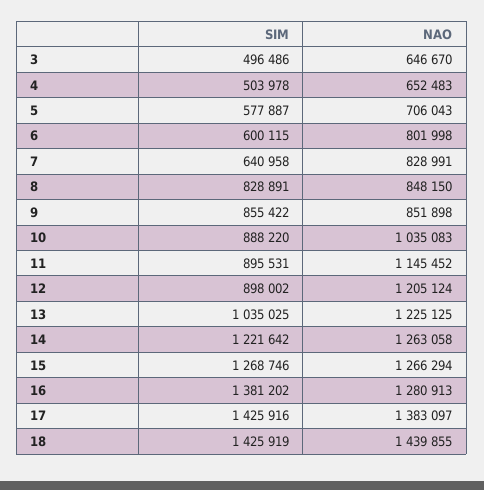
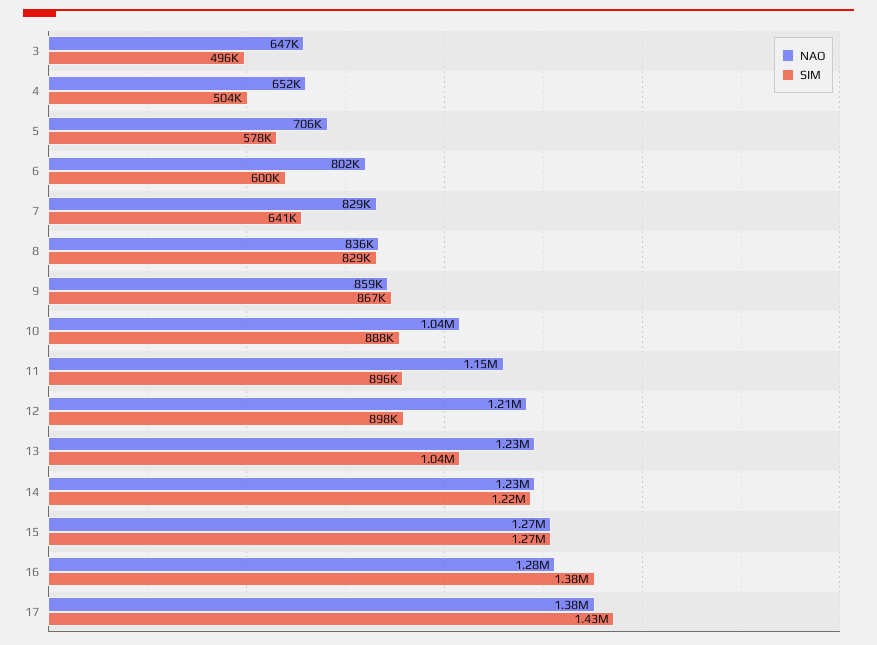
NAO, 8: 848150 -> 836000
SIM, 9: 855422 -> 867000
NAO, 9: 851898 -> 859000
NAO, 14: 1263058 -> 1230000
SIM, 18: 1425919 -> none
NAO, 18: 1439855 -> none

